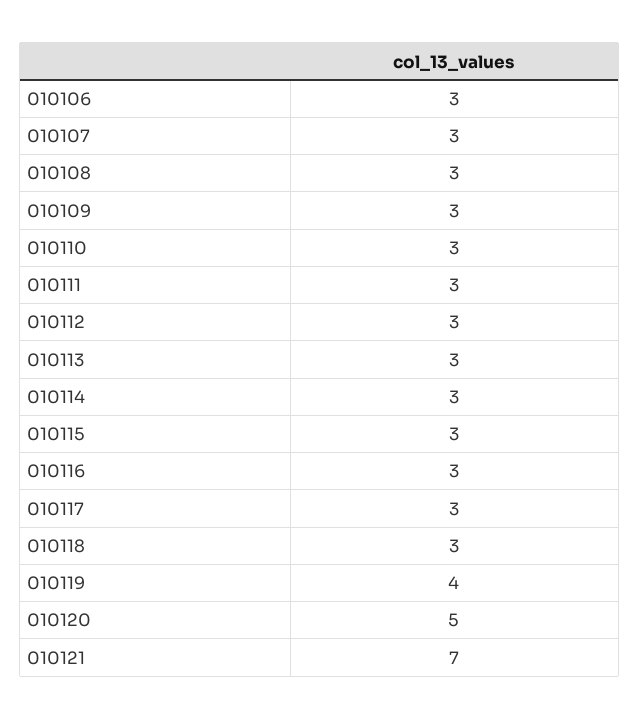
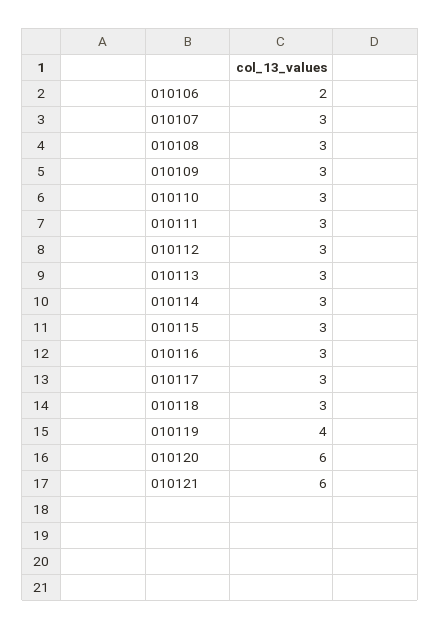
010106: 3 -> 2
010120: 5 -> 6
010121: 7 -> 6

